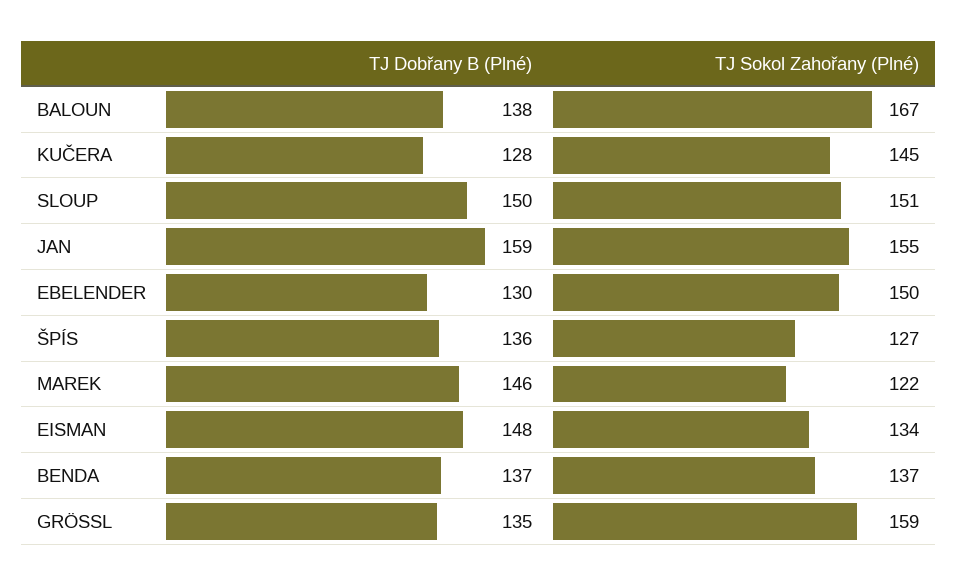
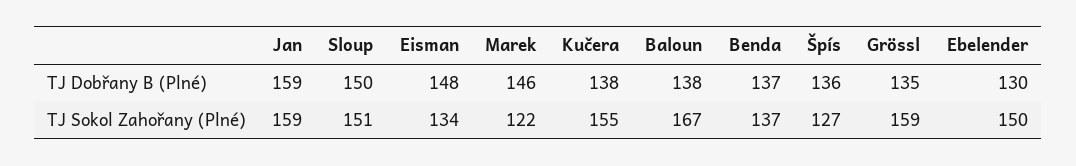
TJ Dobřany B (Plné), KUČERA: 128 -> 138
TJ Sokol Zahořany (Plné), KUČERA: 145 -> 155
TJ Sokol Zahořany (Plné), JAN: 155 -> 159

